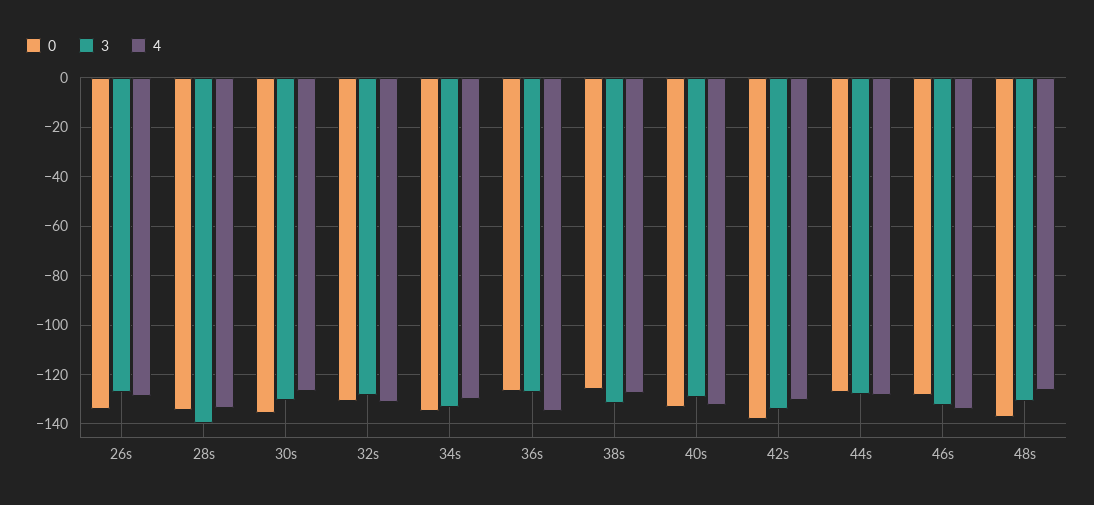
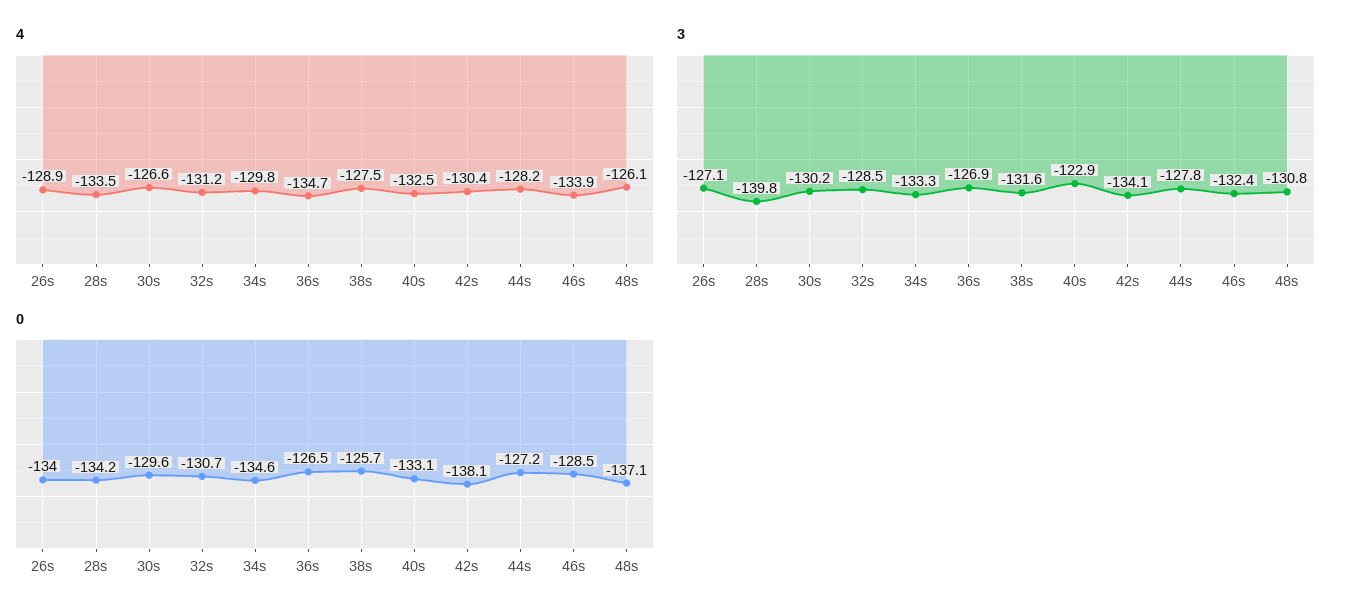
0, 30s: -135 -> -129.6
3, 40s: -130 -> -122.9

